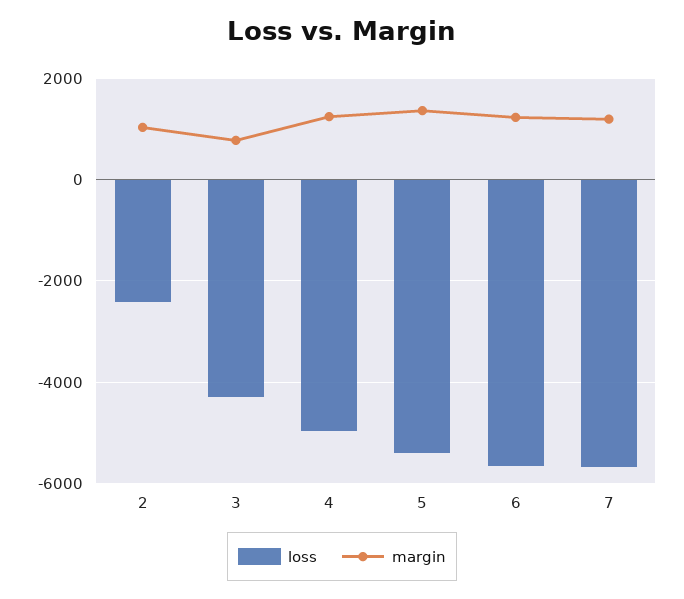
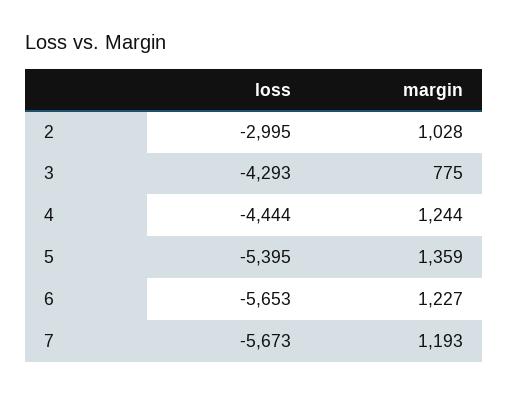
loss, 2: -2400 -> -2995
loss, 4: -5000 -> -4444

